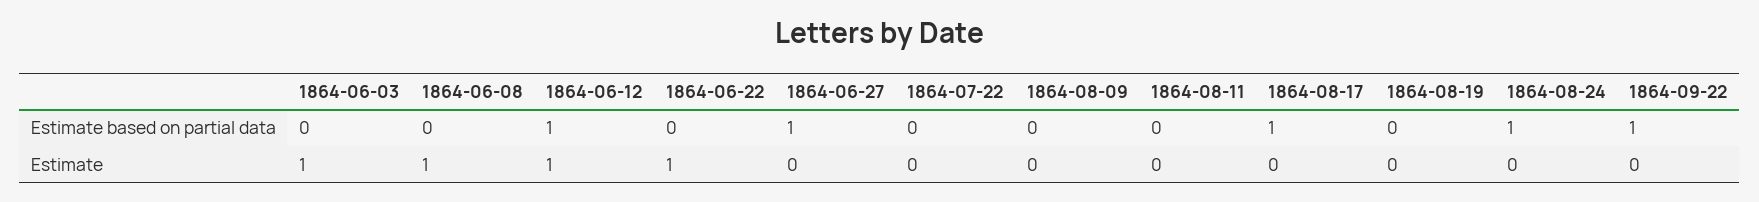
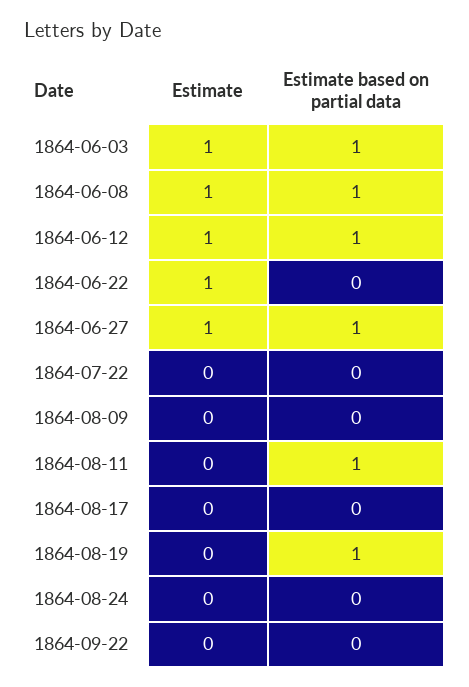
1864-06-03, Estimate based on partial data: 0 -> 1
1864-06-08, Estimate based on partial data: 0 -> 1
1864-08-11, Estimate based on partial data: 0 -> 1
1864-08-17, Estimate based on partial data: 1 -> 0
1864-08-19, Estimate based on partial data: 0 -> 1
1864-08-24, Estimate based on partial data: 1 -> 0
1864-09-22, Estimate based on partial data: 1 -> 0
1864-06-27, Estimate: 0 -> 1

